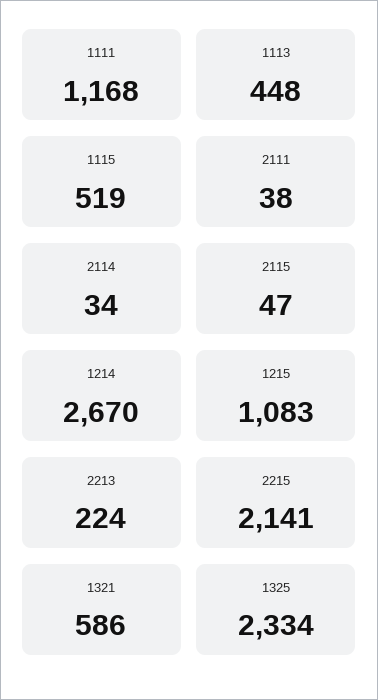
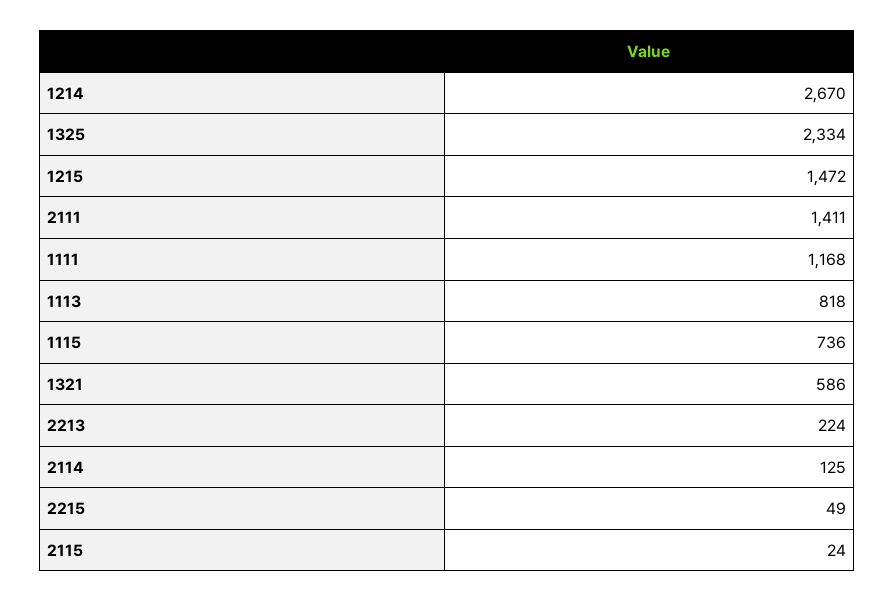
1113: 448 -> 818
1115: 519 -> 736
2111: 38 -> 1411
2114: 34 -> 125
2115: 47 -> 24
1215: 1083 -> 1472
2215: 2141 -> 49

